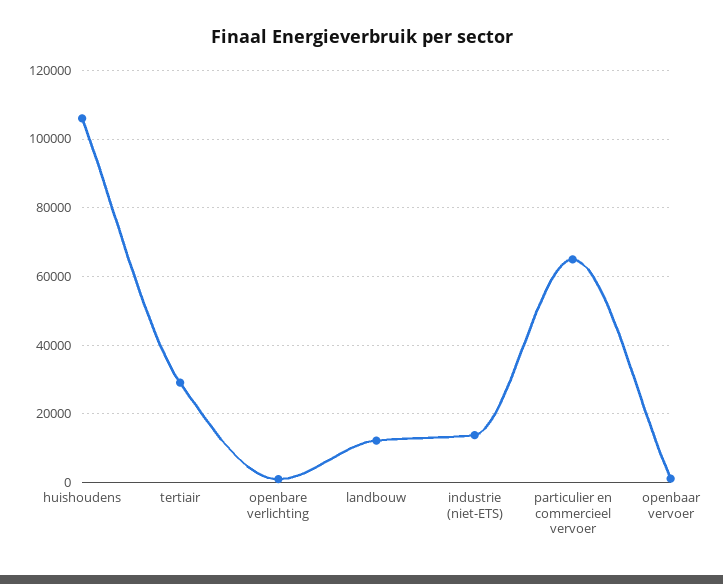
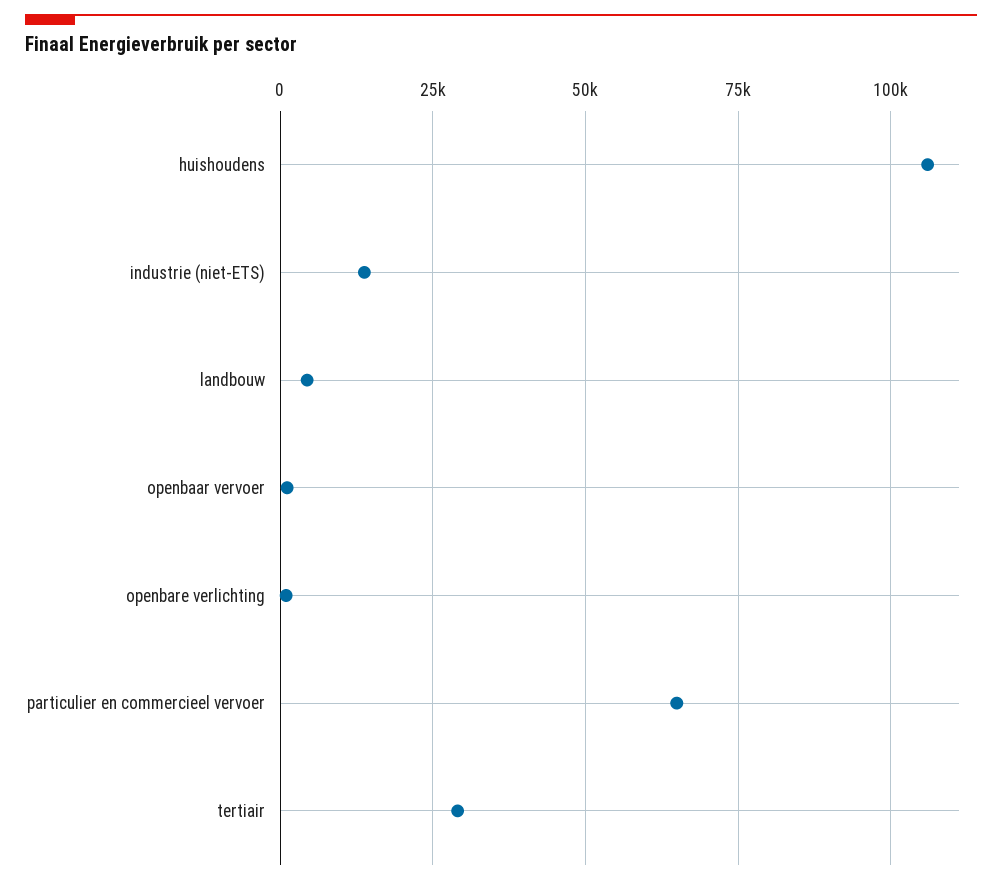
landbouw: 12000 -> 5000

